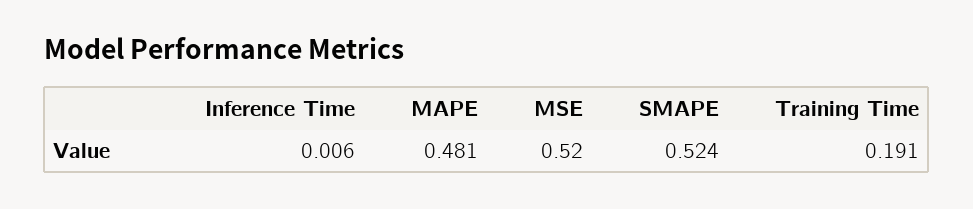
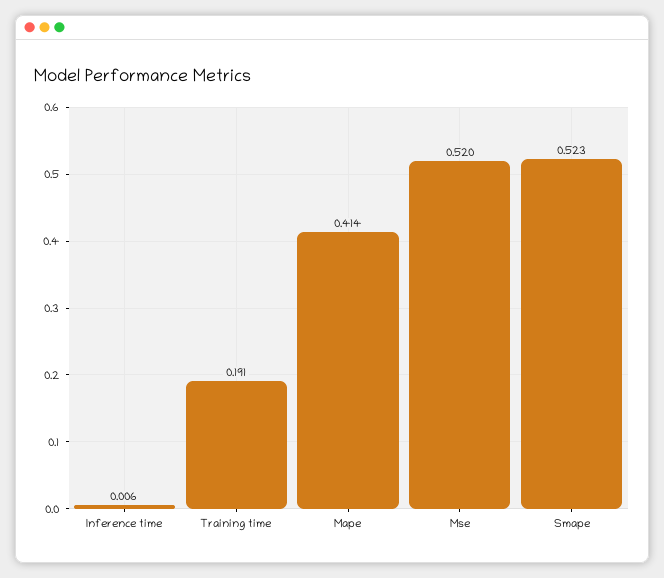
MAPE: 0.481 -> 0.414
SMAPE: 0.524 -> 0.523

